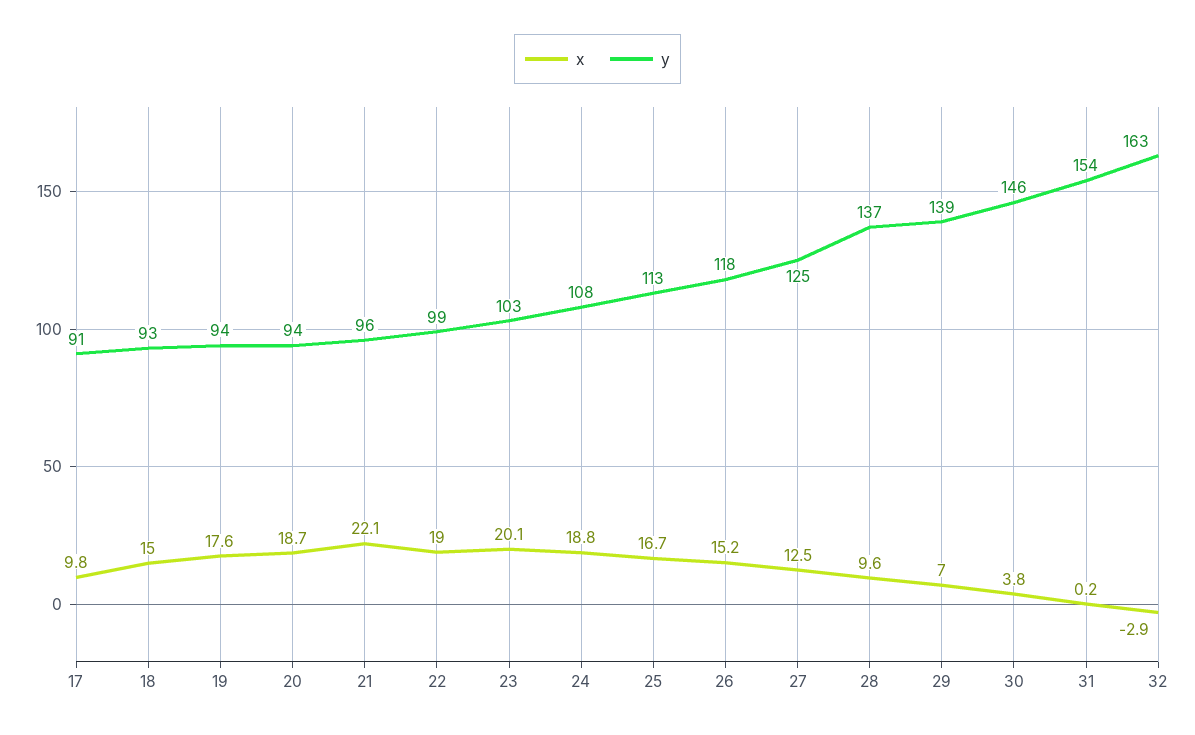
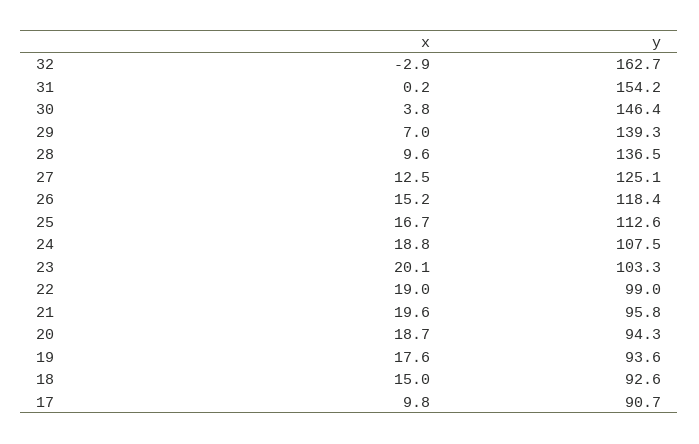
x, 21: 22.1 -> 19.6

